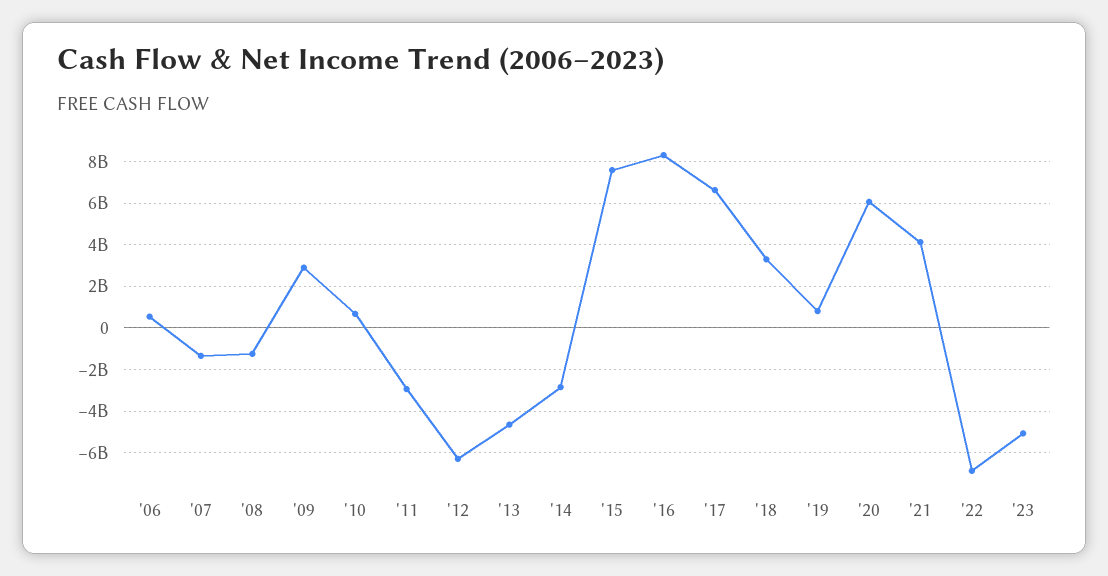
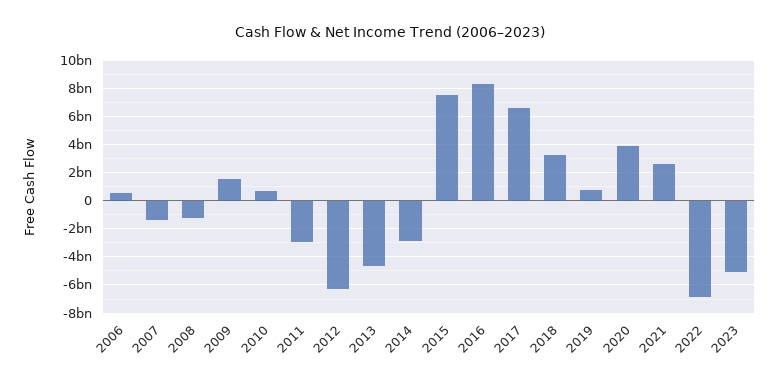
'09: 3000000000 -> 1500000000
'20: 6000000000 -> 4000000000
'21: 4000000000 -> 2500000000

